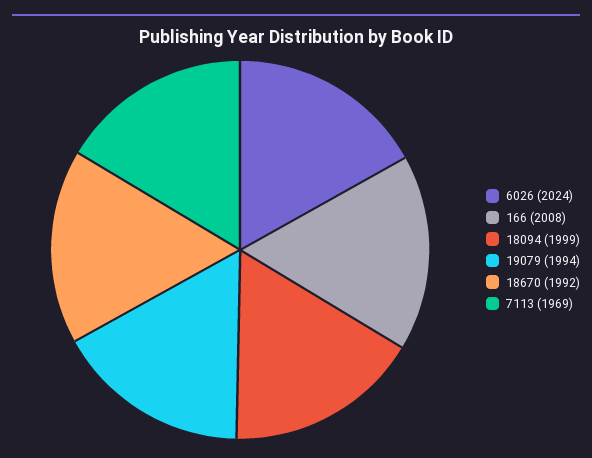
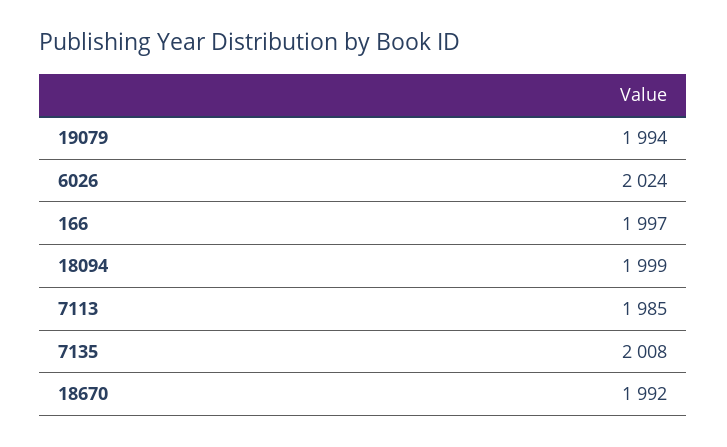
166: 2008 -> 1997
7113: 1969 -> 1985
7135: none -> 2008

